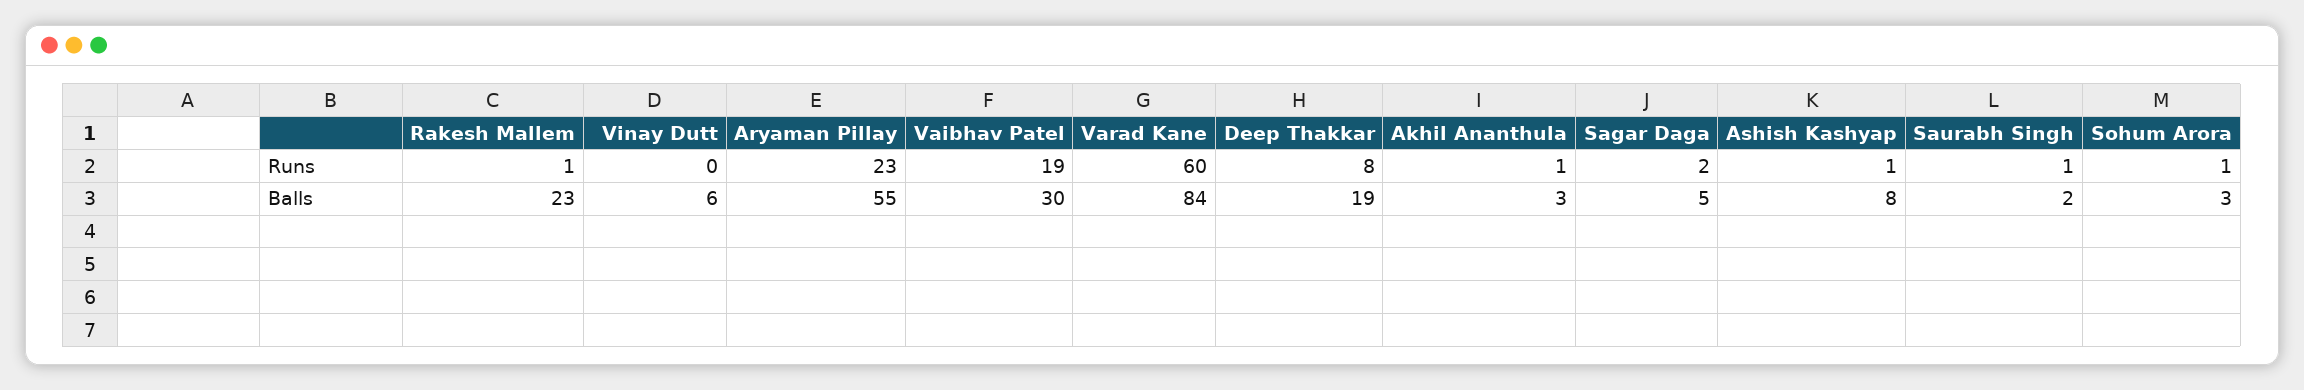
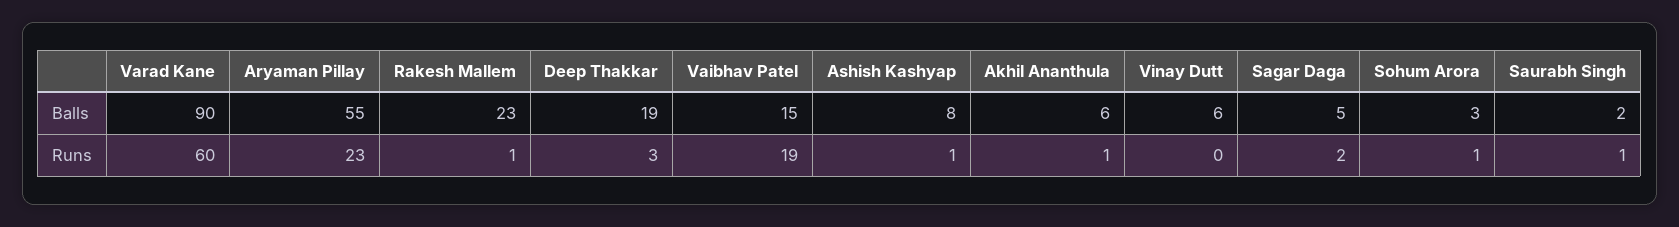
Deep Thakkar, Runs: 8 -> 3
Vaibhav Patel, Balls: 30 -> 15
Varad Kane, Balls: 84 -> 90
Akhil Ananthula, Balls: 3 -> 6

